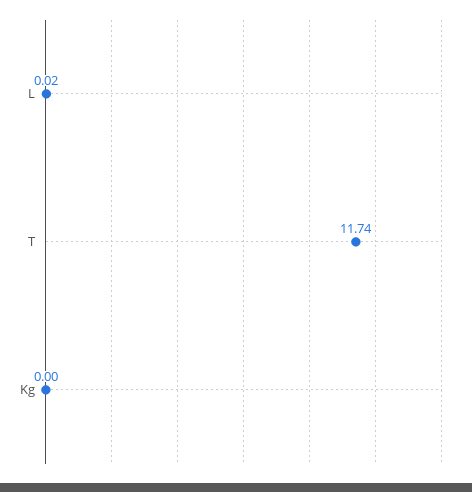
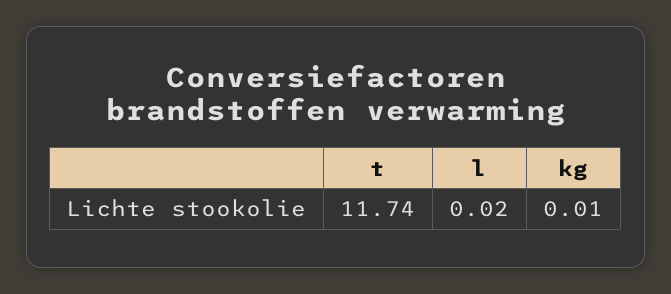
Kg: 0 -> 0.01

